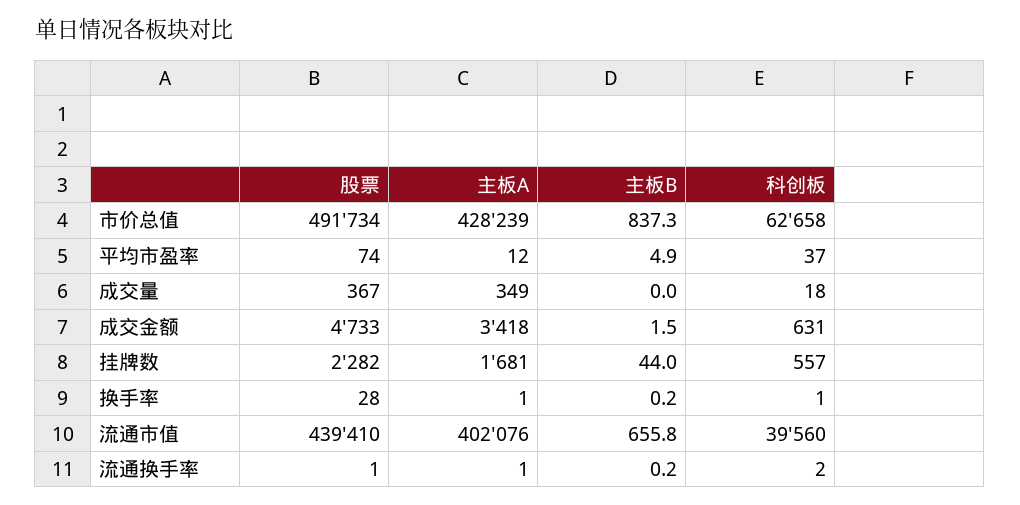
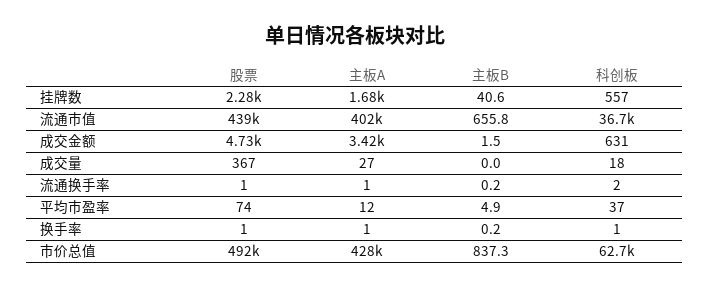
主板A, 成交量: 349 -> 27
主板B, 挂牌数: 44 -> 40.6
股票, 换手率: 28 -> 1
科创板, 流通市值: 39560 -> 36700

